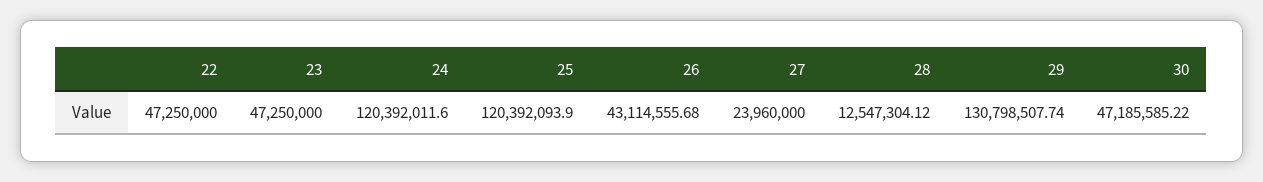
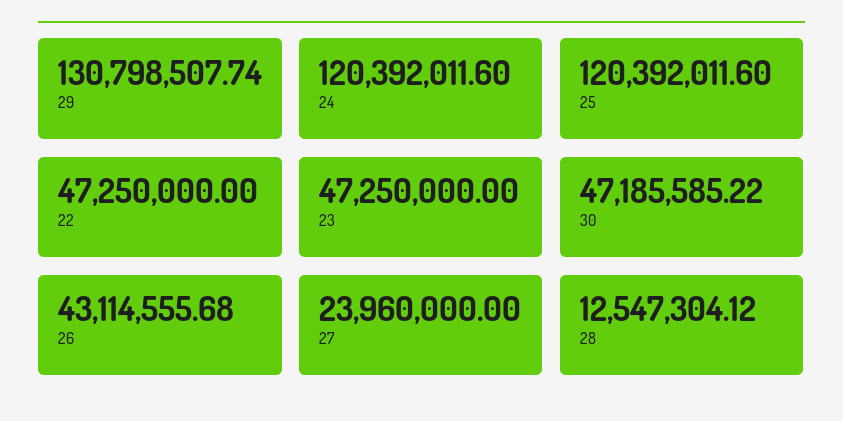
25: 120392093.9 -> 120392011.6

